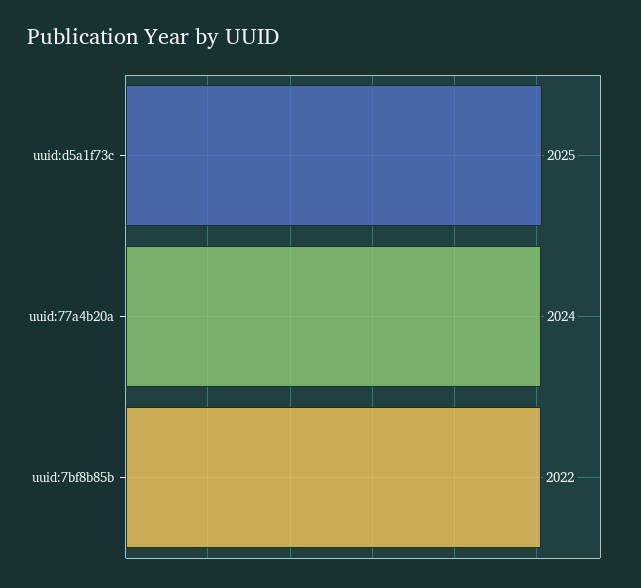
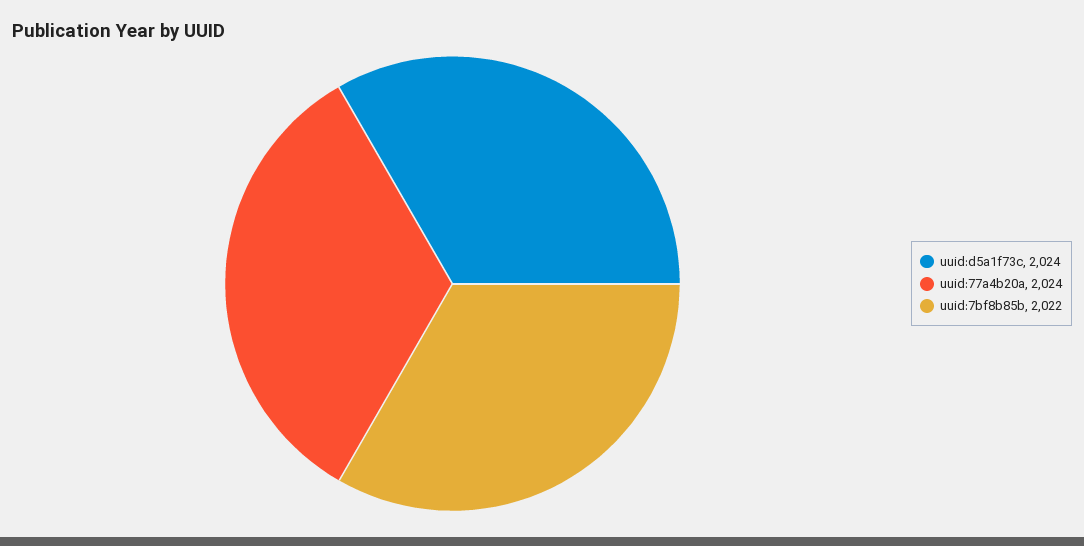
uuid:d5a1f73c: 2025 -> 2024

